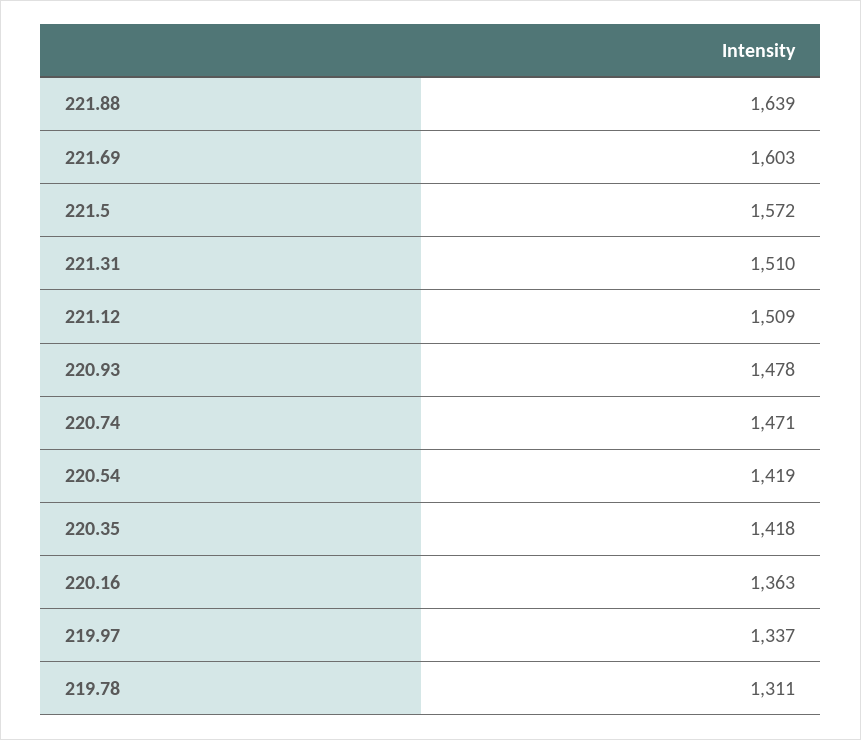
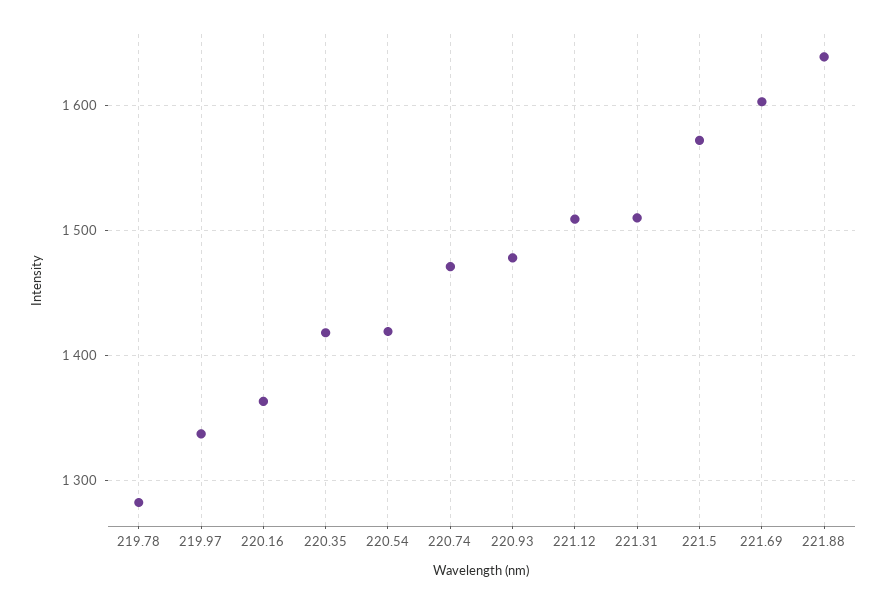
219.78: 1311 -> 1280

